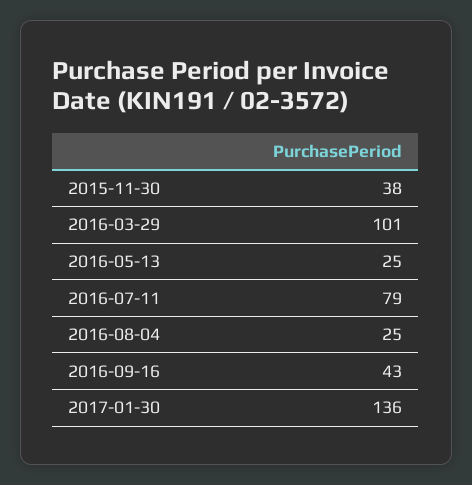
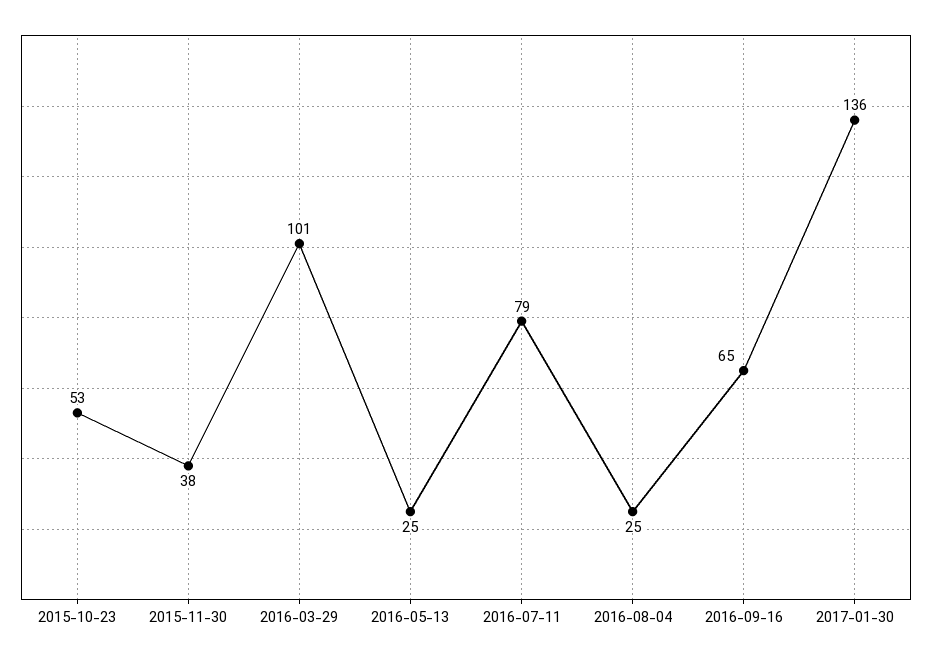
2016-09-16: 43 -> 65
2015-10-23: none -> 53

